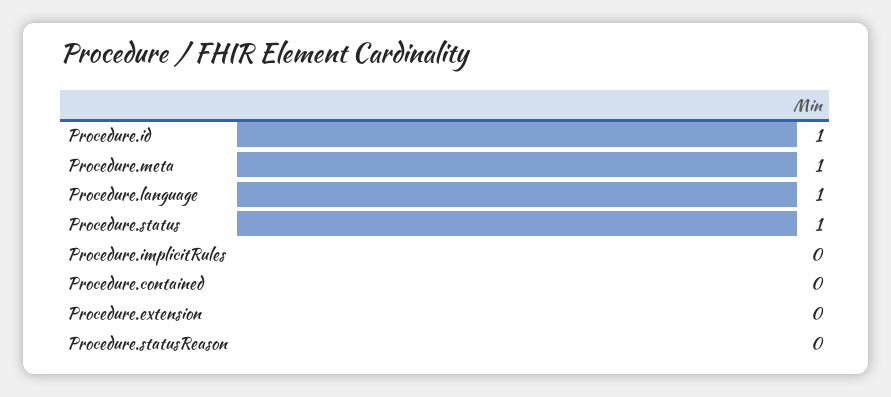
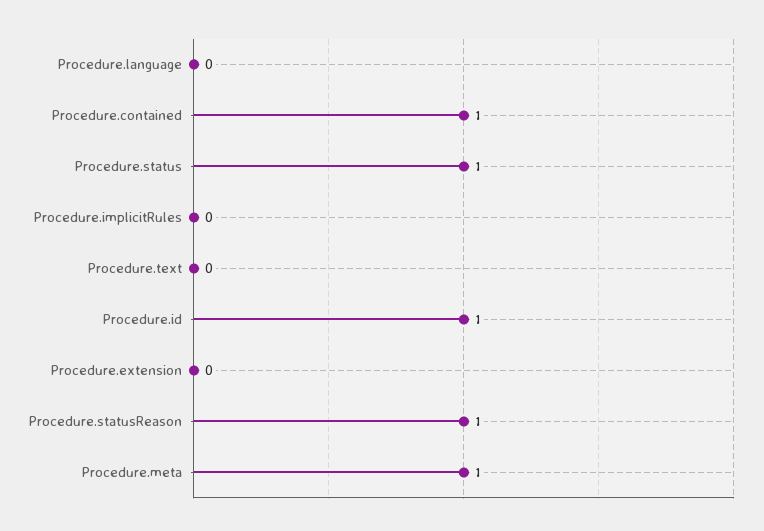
Procedure.language: 1 -> 0
Procedure.contained: 0 -> 1
Procedure.statusReason: 0 -> 1
Procedure.text: none -> 0

